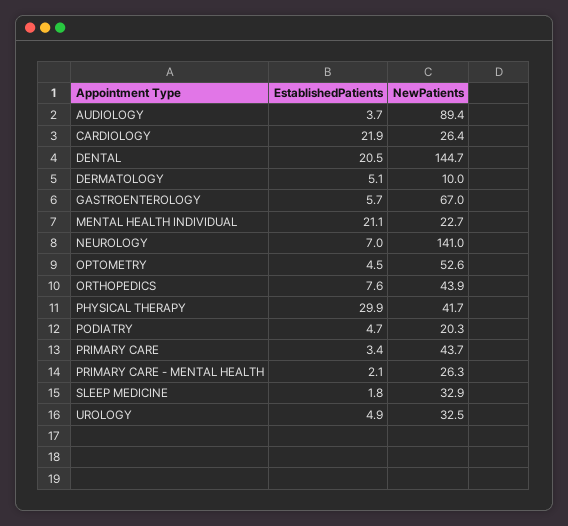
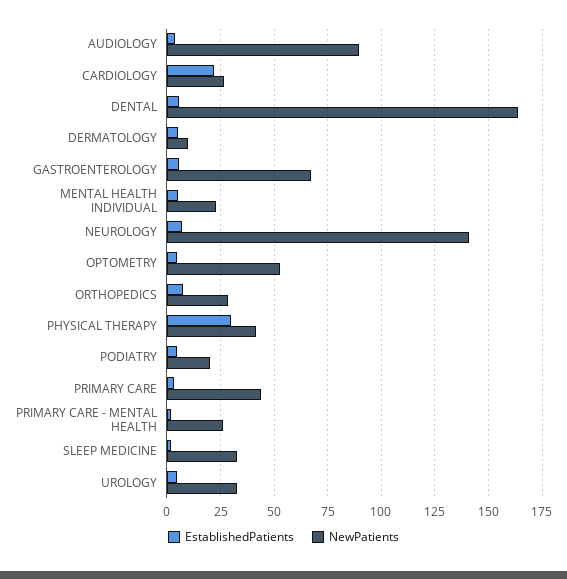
EstablishedPatients, DENTAL: 20.5 -> 5
NewPatients, DENTAL: 144.7 -> 165
EstablishedPatients, MENTAL HEALTH INDIVIDUAL: 21.1 -> 5
NewPatients, ORTHOPEDICS: 43.9 -> 30

